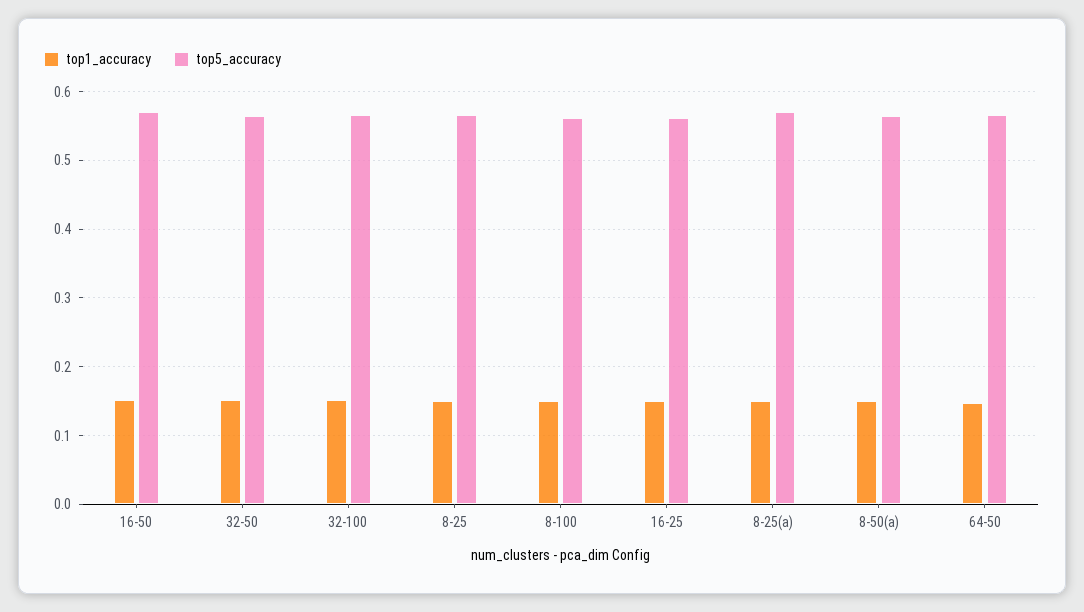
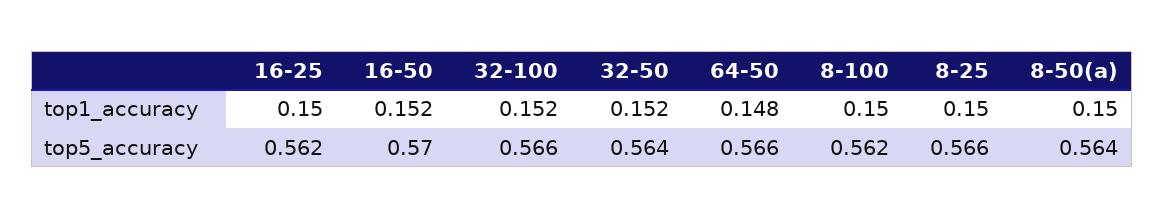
top1_accuracy, 8-25(a): 0.15 -> none
top5_accuracy, 8-25(a): 0.57 -> none

